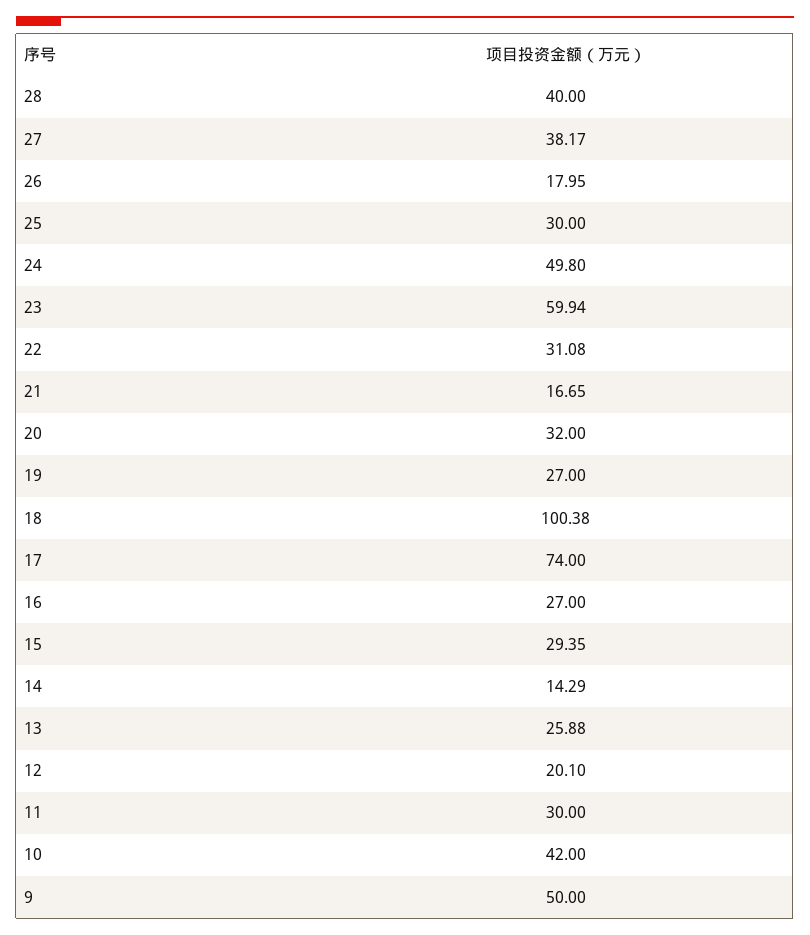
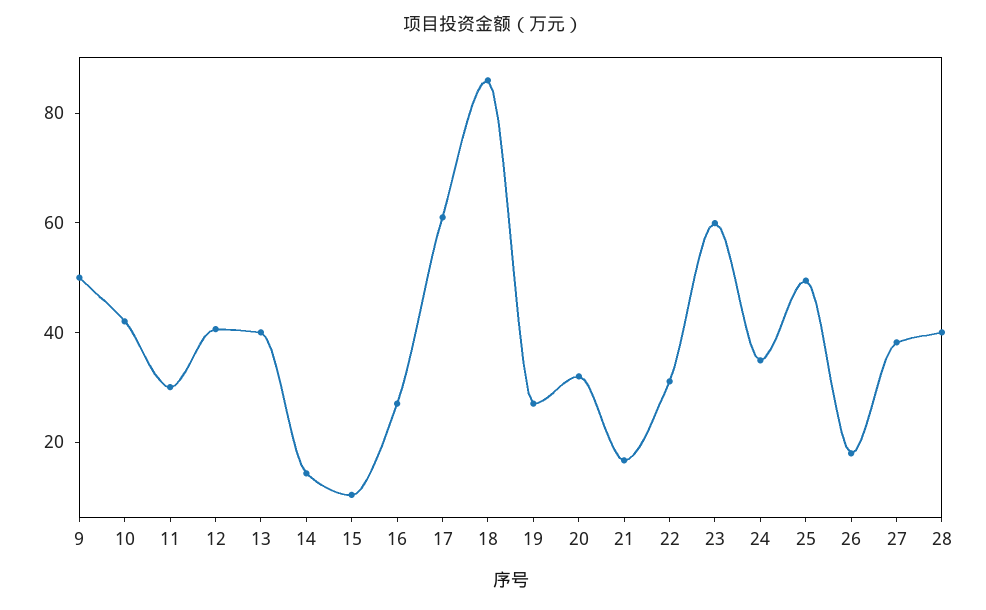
25: 30 -> 50
24: 49.8 -> 35
18: 100.38 -> 85
17: 74 -> 60
15: 29.35 -> 10
13: 25.88 -> 40
12: 20.1 -> 40

